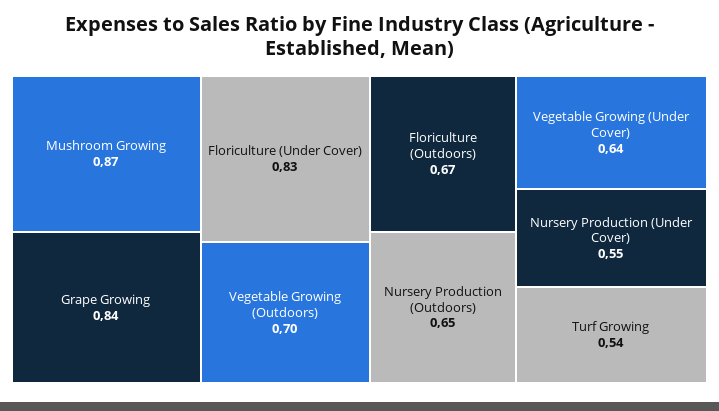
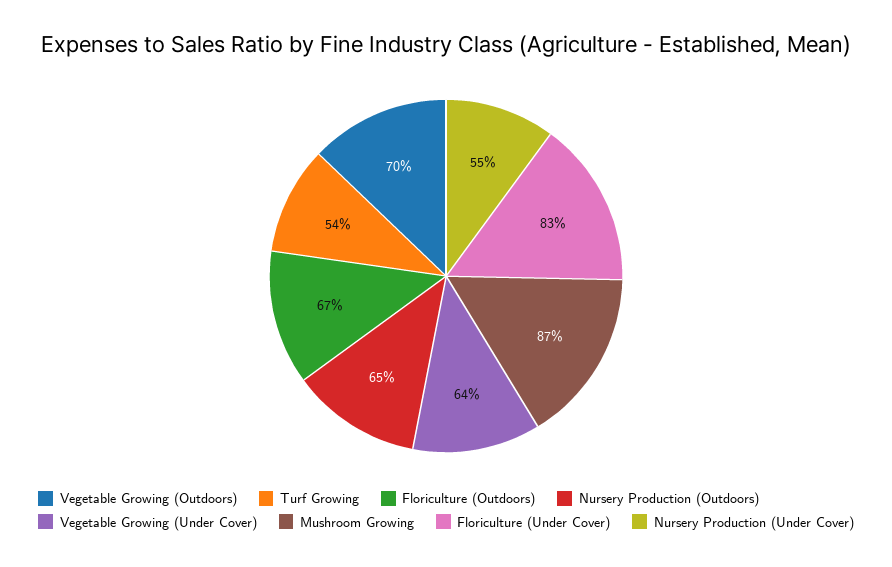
Grape Growing: 0.84 -> none

